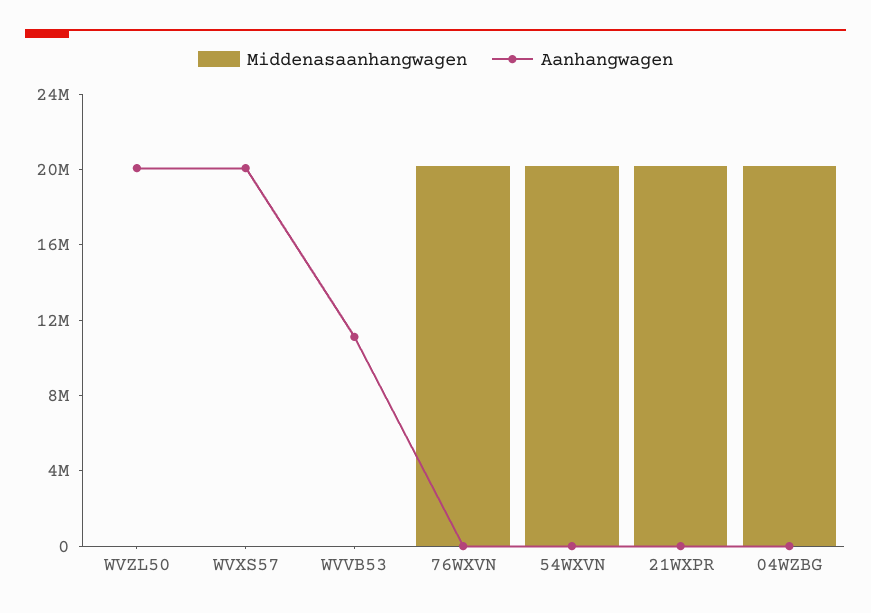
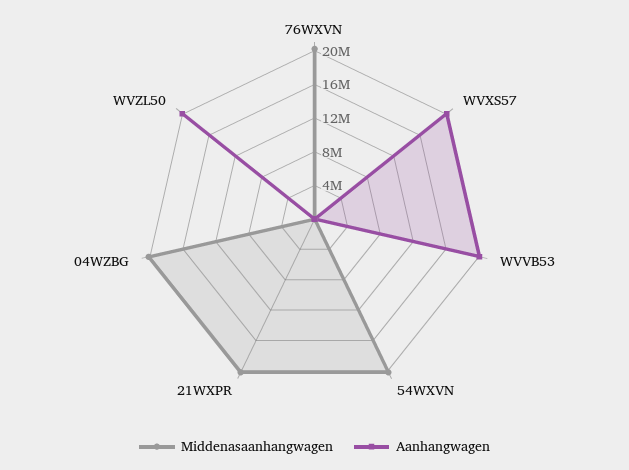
Aanhangwagen, WVVB53: 11000000 -> 20000000

